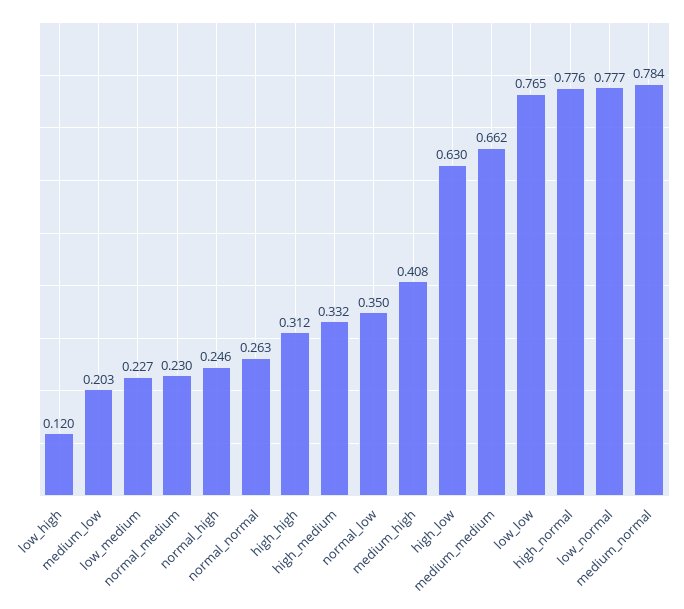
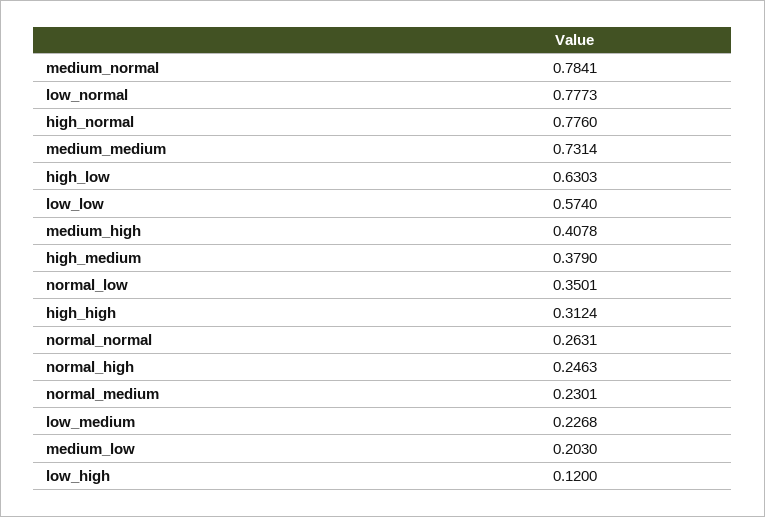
high_medium: 0.332 -> 0.379
medium_medium: 0.662 -> 0.7314
low_low: 0.765 -> 0.574

